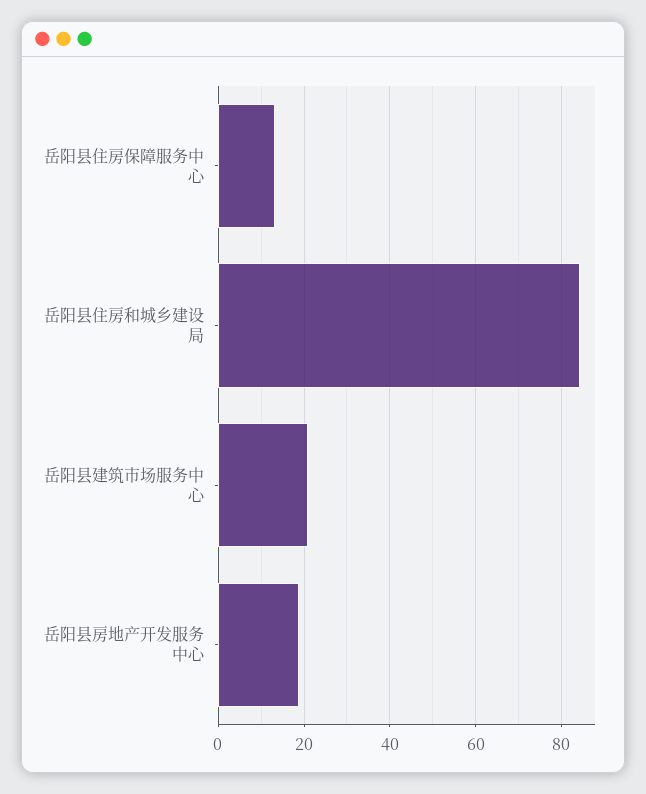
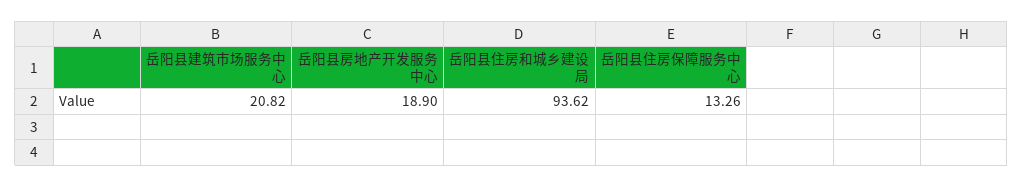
岳阳县住房和城乡建设局: 84 -> 93.62

